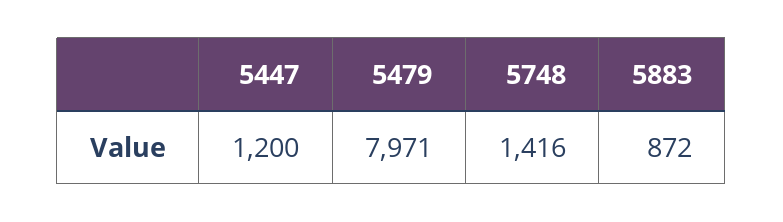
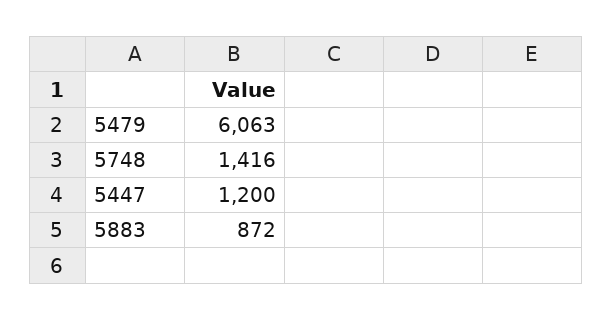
5479: 7971 -> 6063

